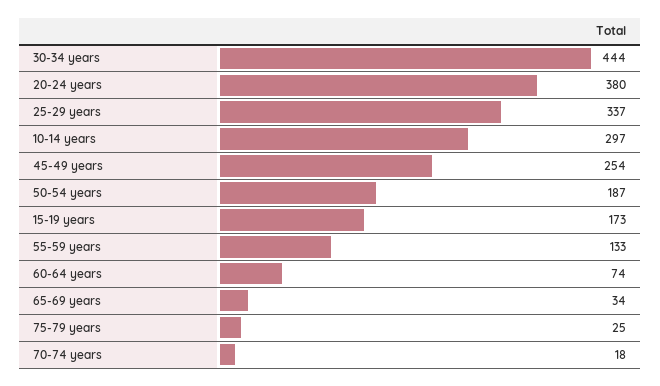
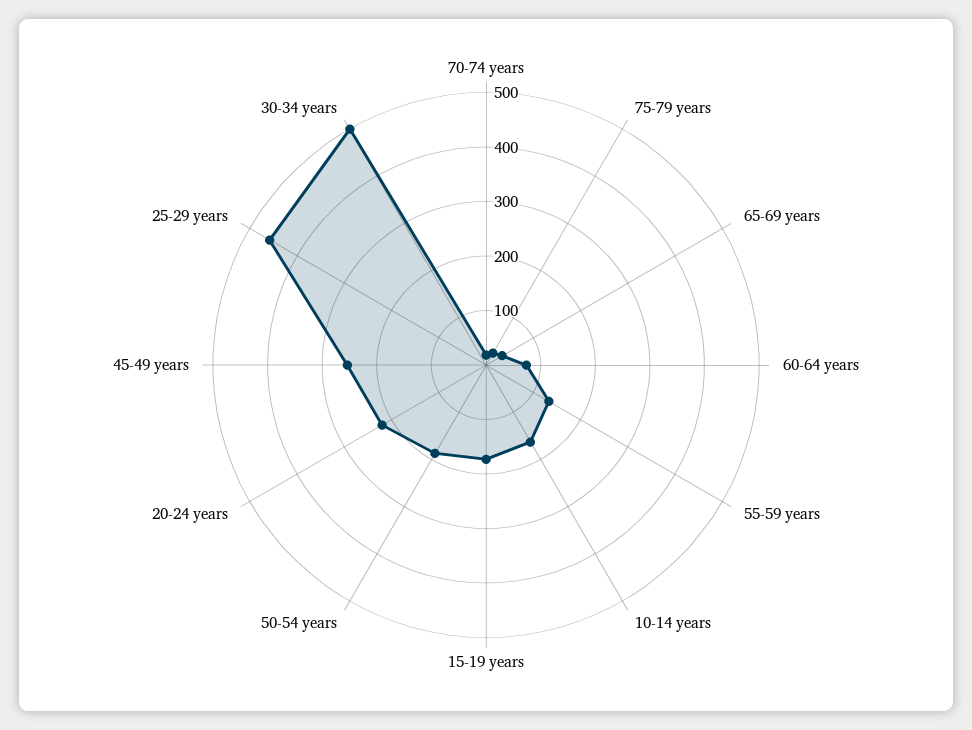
30-34 years: 444 -> 500
20-24 years: 380 -> 220
25-29 years: 337 -> 460
10-14 years: 297 -> 160

